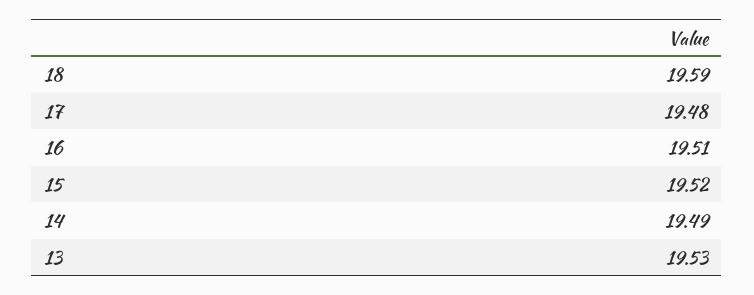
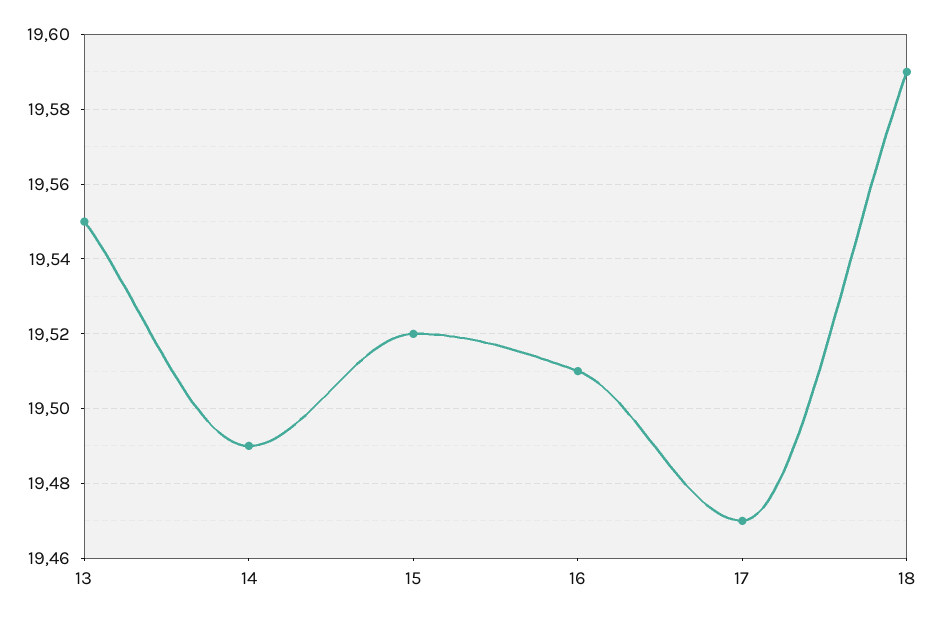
17: 19.48 -> 19.47
13: 19.53 -> 19.55

